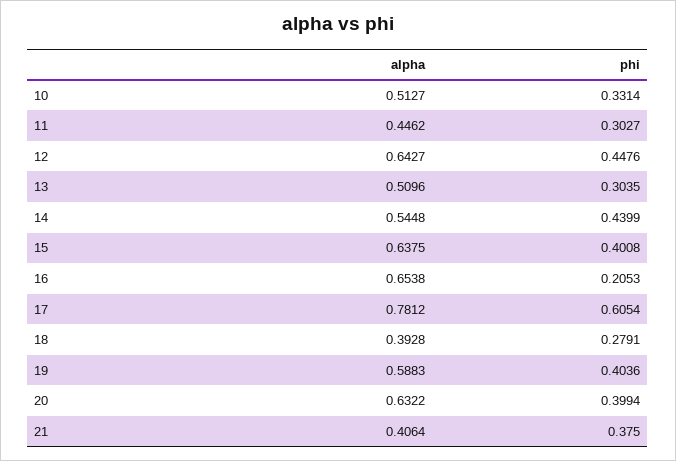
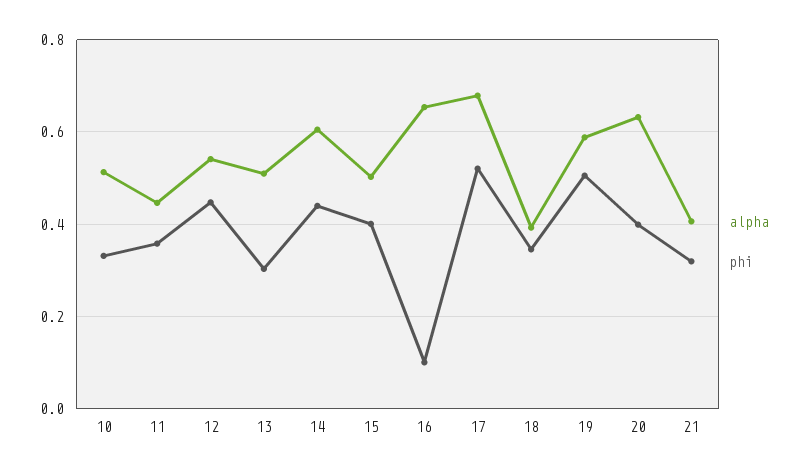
phi, 11: 0.3027 -> 0.36
alpha, 12: 0.6427 -> 0.54
alpha, 14: 0.5448 -> 0.6
alpha, 15: 0.6375 -> 0.5
phi, 16: 0.2053 -> 0.1
alpha, 17: 0.7812 -> 0.68
phi, 17: 0.6054 -> 0.52
phi, 18: 0.2791 -> 0.34
phi, 19: 0.4036 -> 0.5
phi, 21: 0.375 -> 0.32

